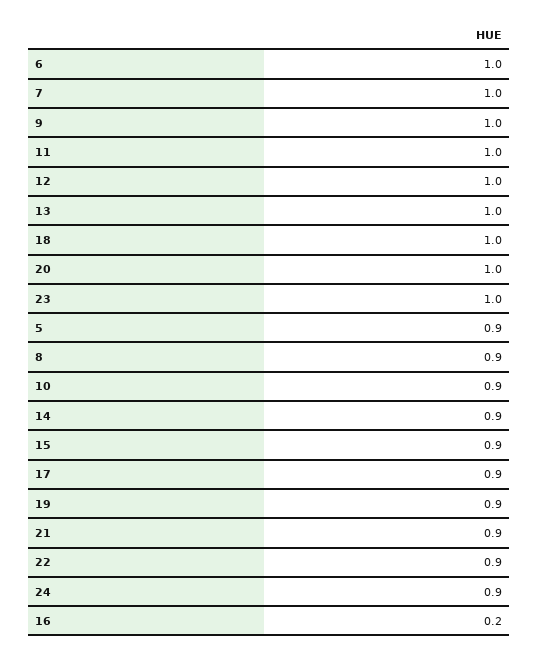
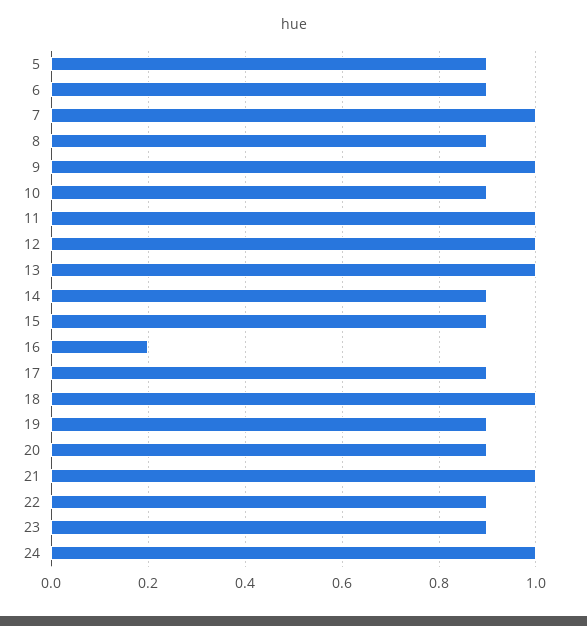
6: 1 -> 0.9
20: 1 -> 0.9
23: 1 -> 0.9
21: 0.9 -> 1
24: 0.9 -> 1

